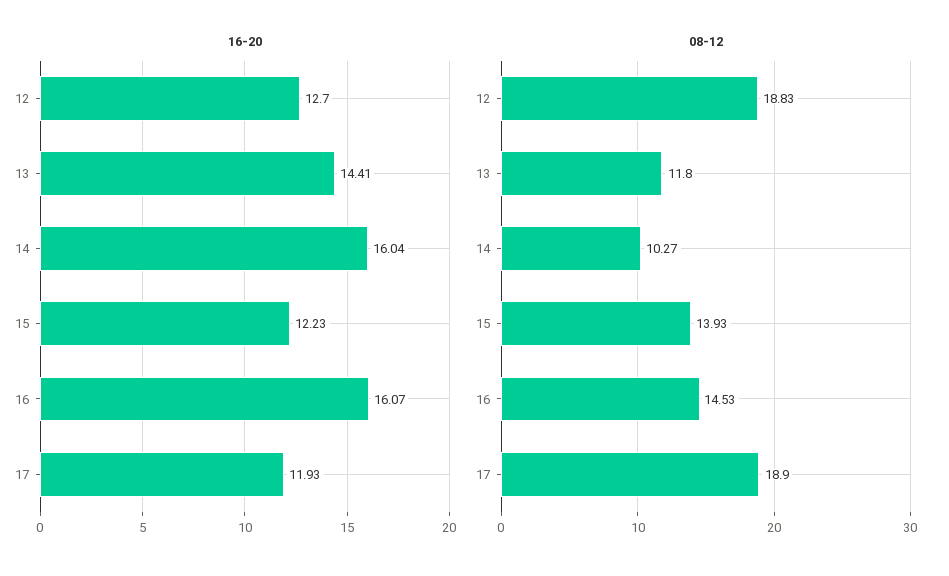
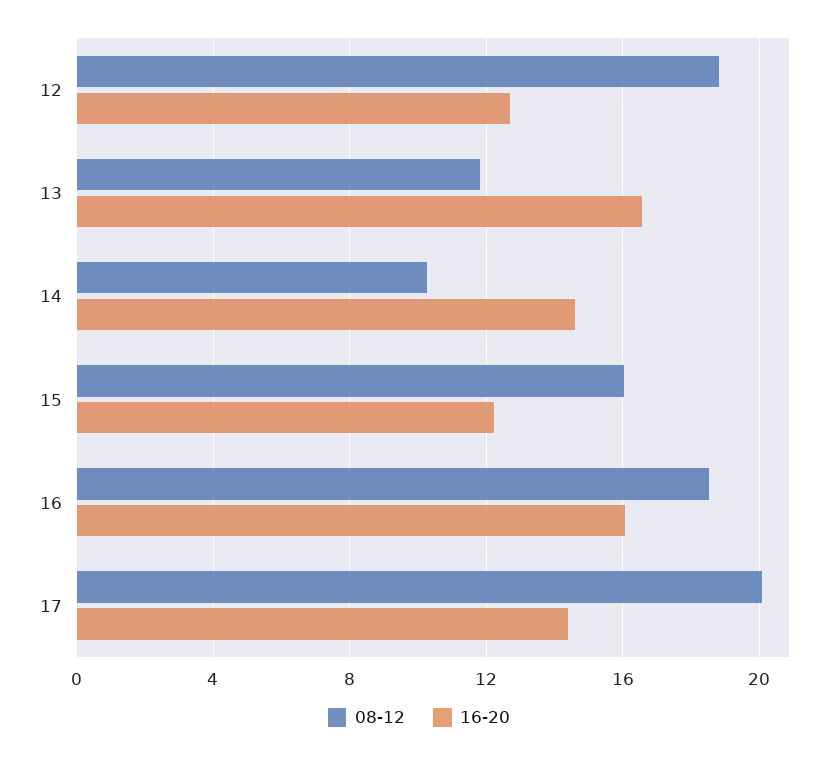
16-20, 13: 14.41 -> 16.5
16-20, 14: 16.04 -> 14.5
16-20, 17: 11.93 -> 14.5
08-12, 15: 13.93 -> 16
08-12, 16: 14.53 -> 18.5
08-12, 17: 18.9 -> 20

